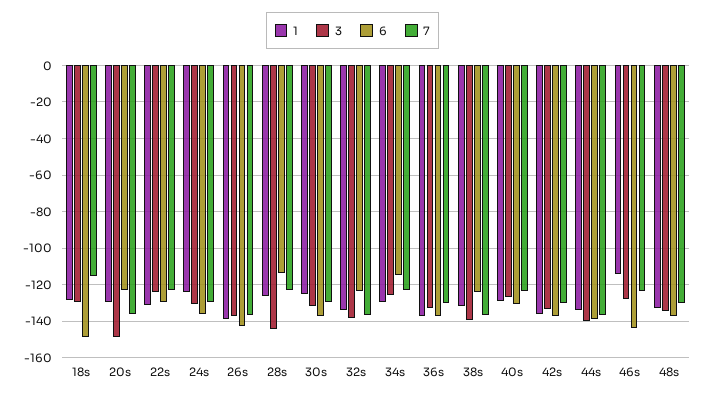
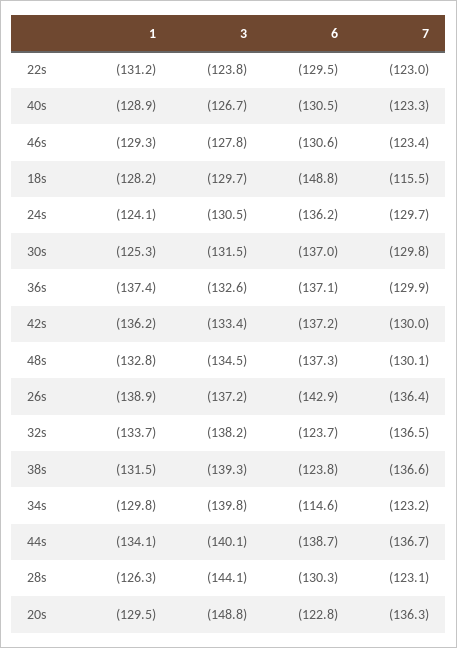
6, 28s: -115 -> -130.3
3, 34s: -125 -> -139.8
1, 46s: -115 -> -129.3
6, 46s: -145 -> -130.6

